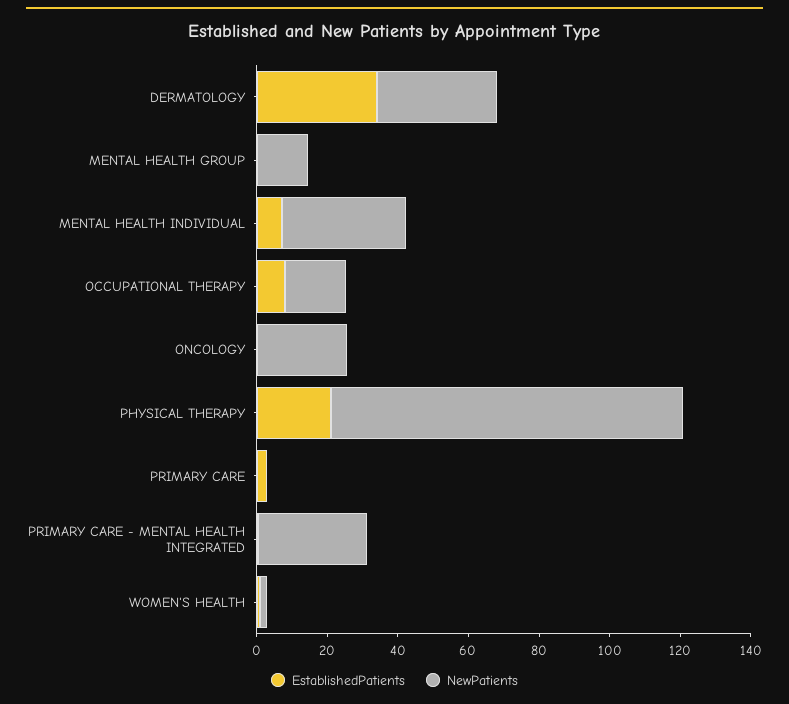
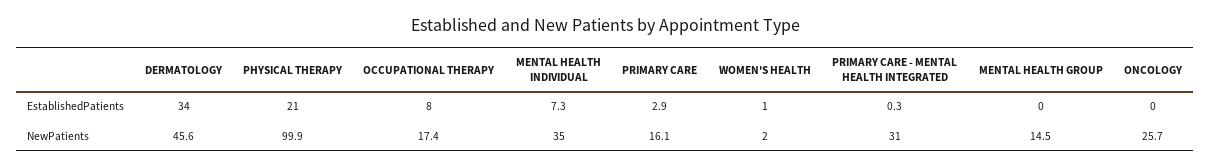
NewPatients, DERMATOLOGY: 35 -> 45.6
NewPatients, PRIMARY CARE: 0 -> 16.1

